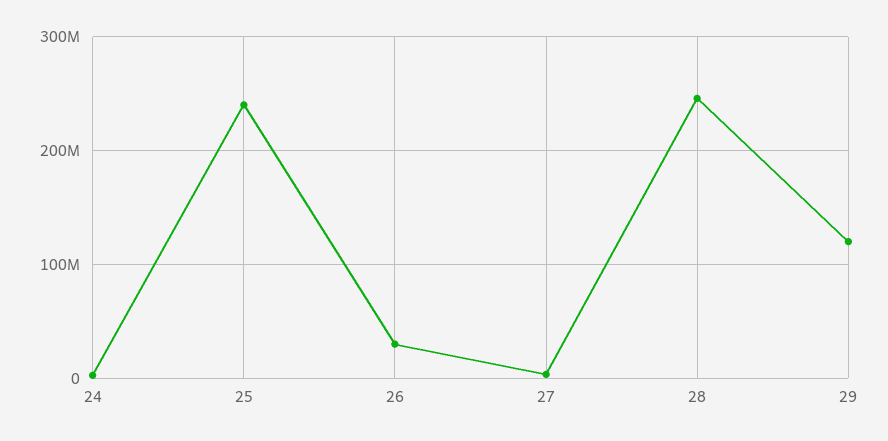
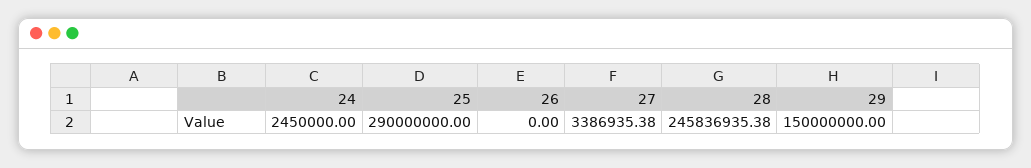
25: 240000000 -> 290000000
26: 30000000 -> 0
29: 120000000 -> 150000000

